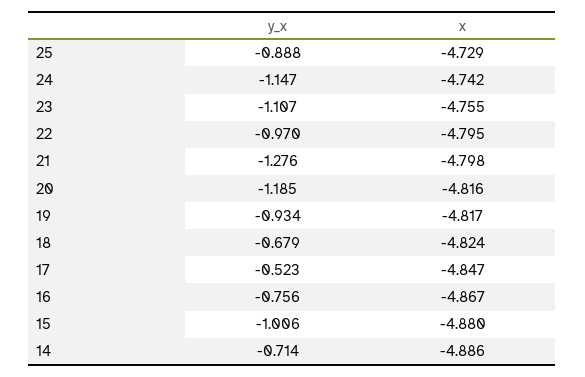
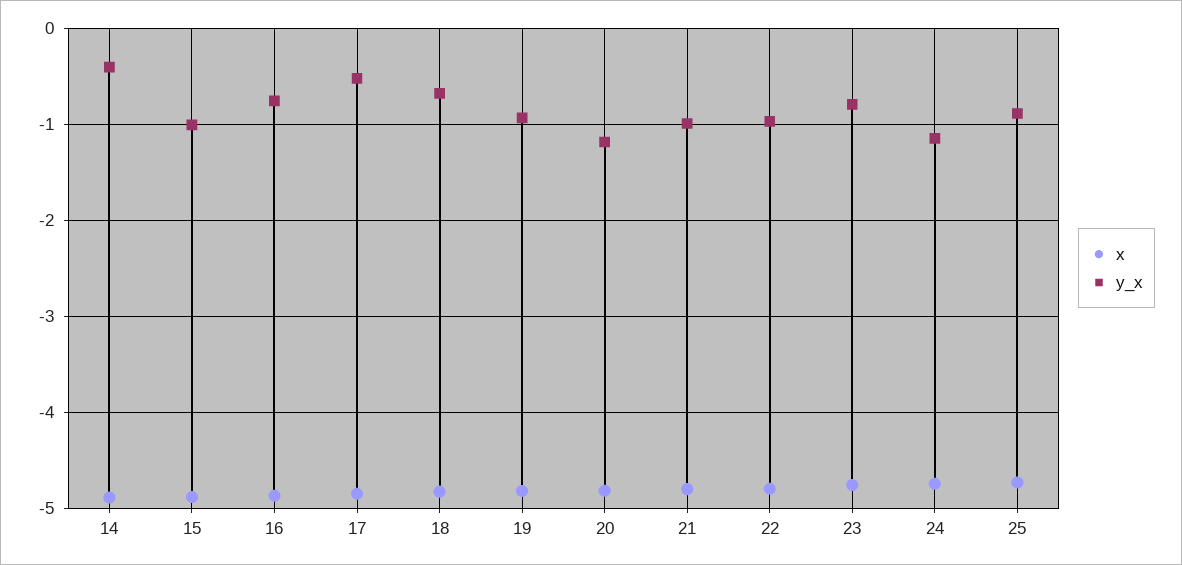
y_x, 23: -1.107 -> -0.8
y_x, 21: -1.276 -> -1
y_x, 14: -0.714 -> -0.4

